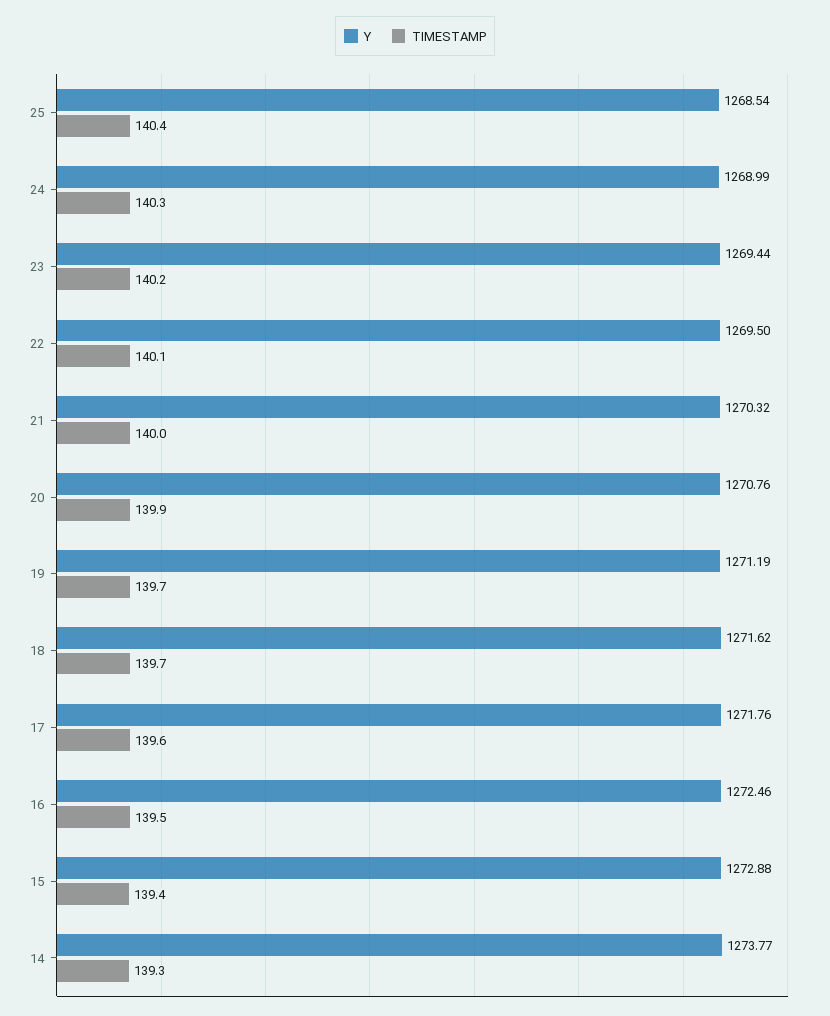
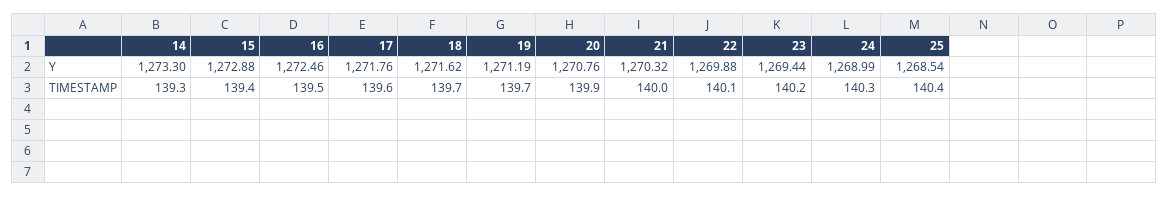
Y, 22: 1269.5 -> 1269.88
Y, 14: 1273.77 -> 1273.3

